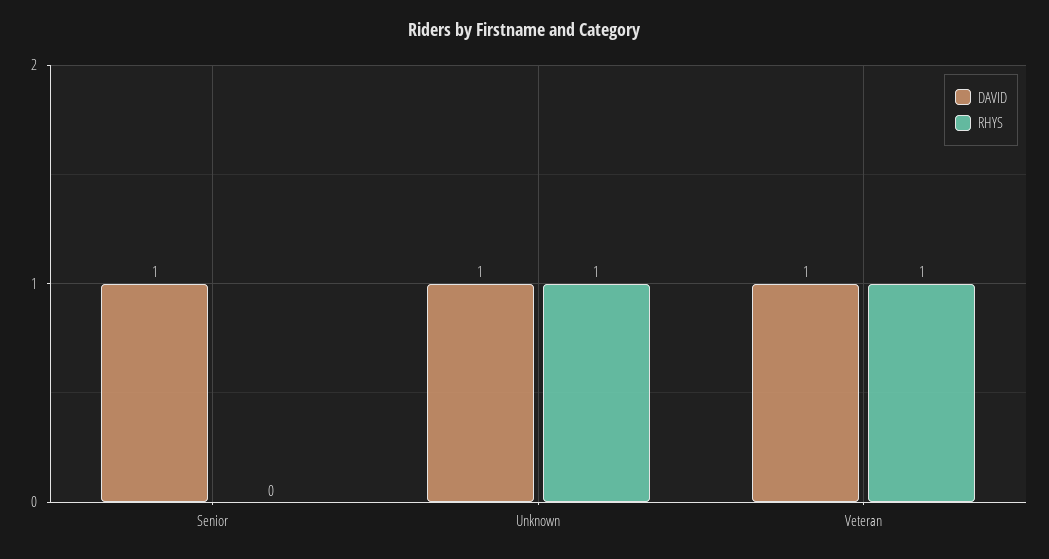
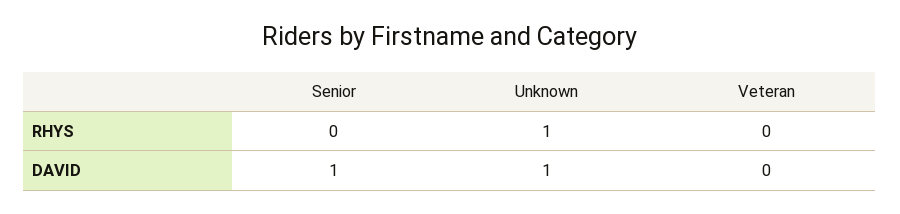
DAVID, Veteran: 1 -> 0
RHYS, Veteran: 1 -> 0

